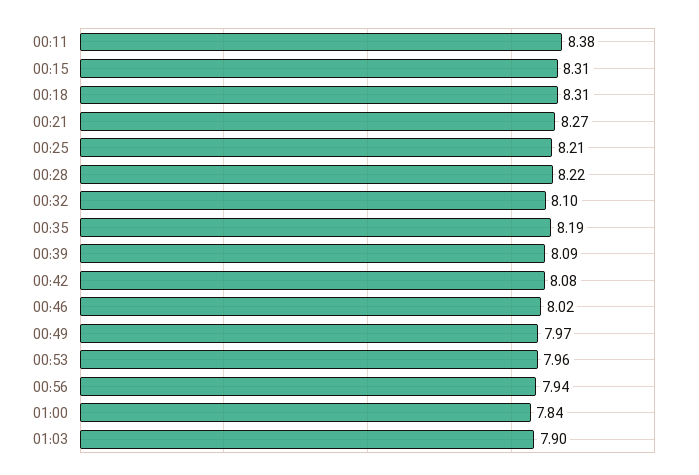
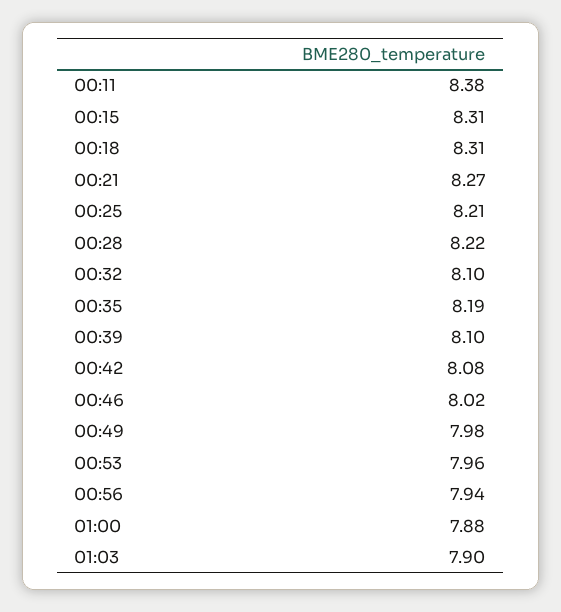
00:39: 8.09 -> 8.1
00:49: 7.97 -> 7.98
01:00: 7.84 -> 7.88

